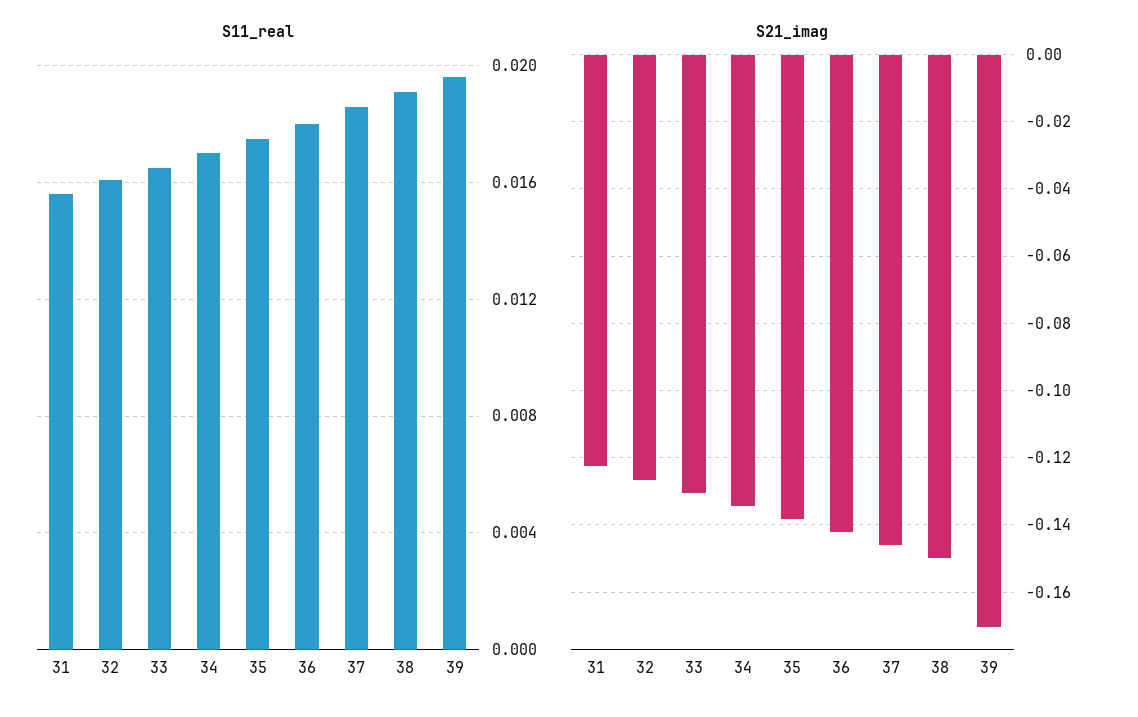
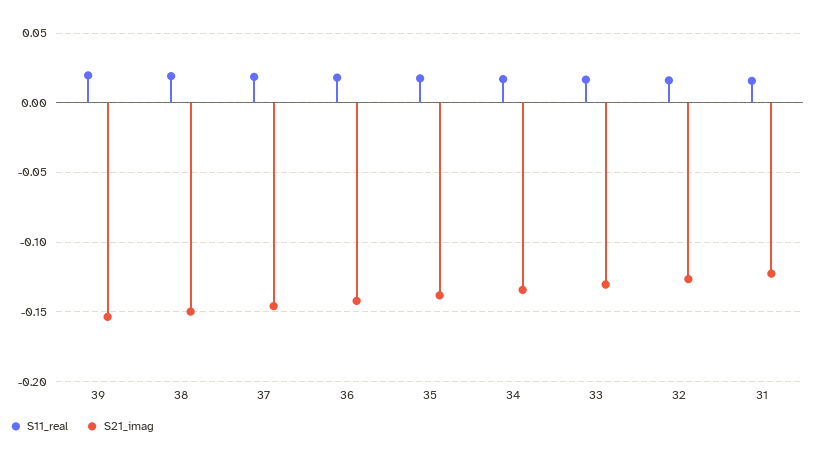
S21_imag, 39: -0.17 -> -0.155

